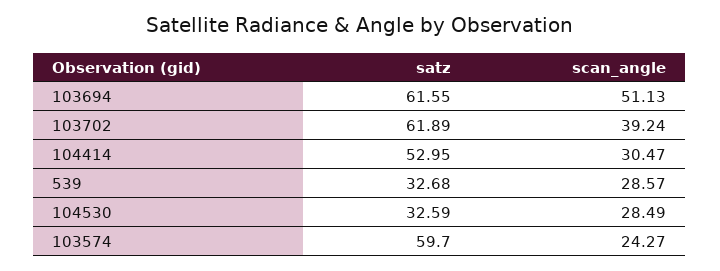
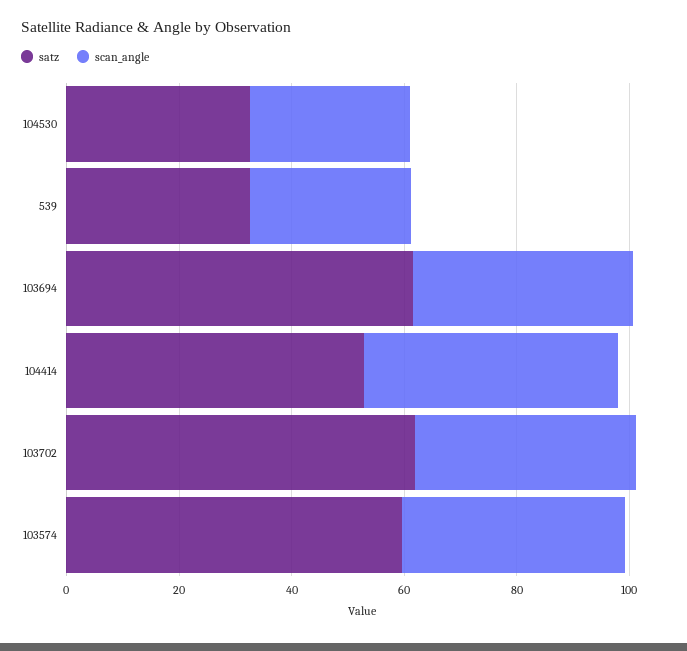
scan_angle, 103694: 51.13 -> 40
scan_angle, 104414: 30.47 -> 45
scan_angle, 103574: 24.27 -> 40

